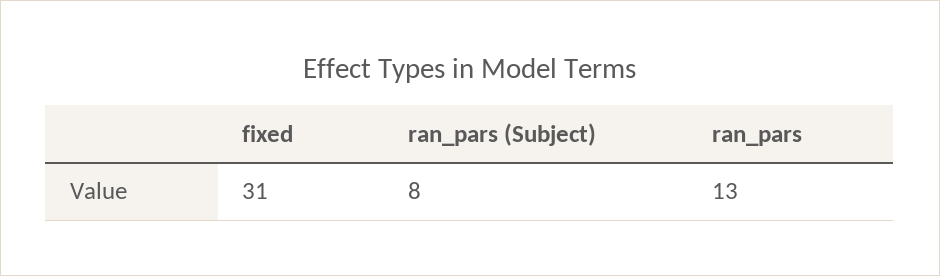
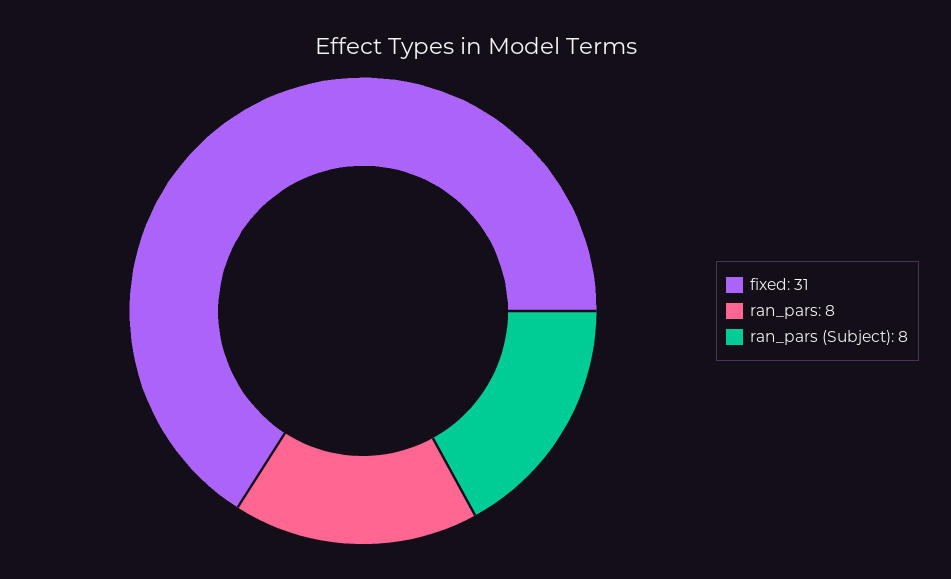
ran_pars: 13 -> 8

